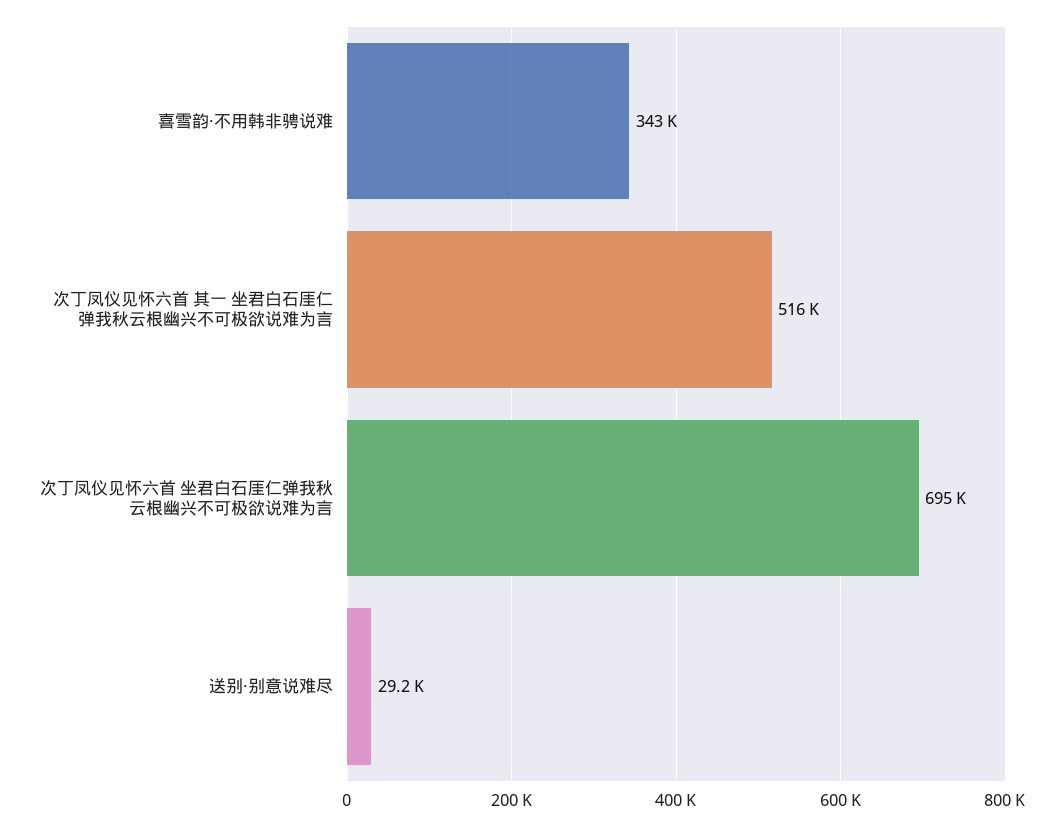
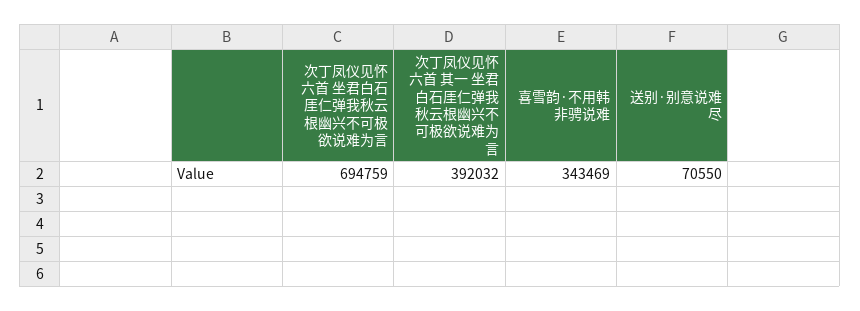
次丁凤仪见怀六首 其一 坐君白石厓仁弹我秋云根幽兴不可极欲说难为言: 516000 -> 392032
送别·别意说难尽: 29200 -> 70550

